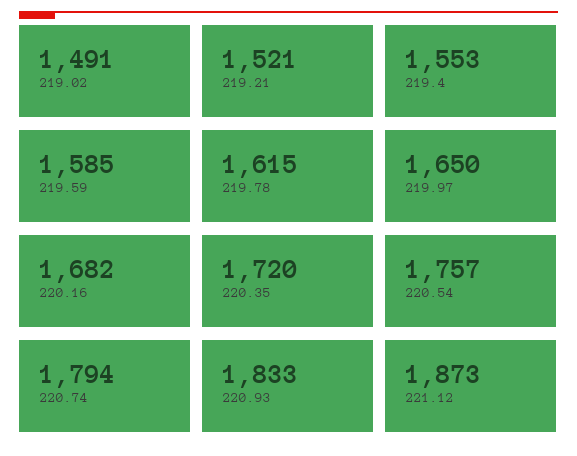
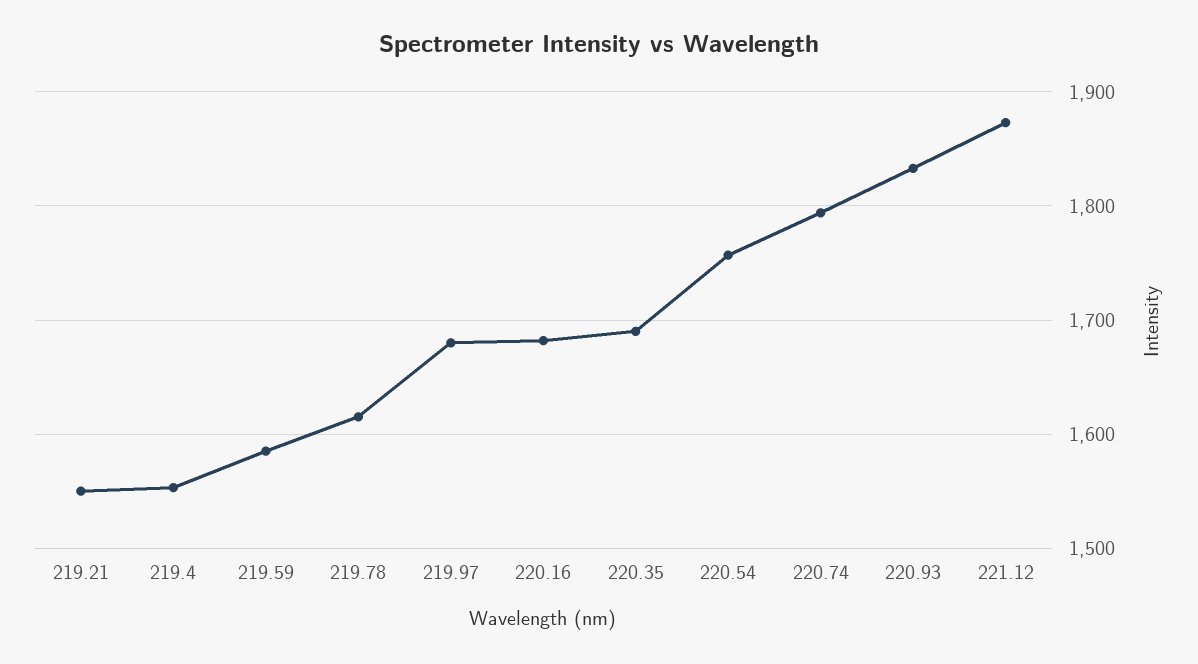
219.02: 1491 -> none
219.21: 1521 -> 1550
219.97: 1650 -> 1680
220.35: 1720 -> 1690

